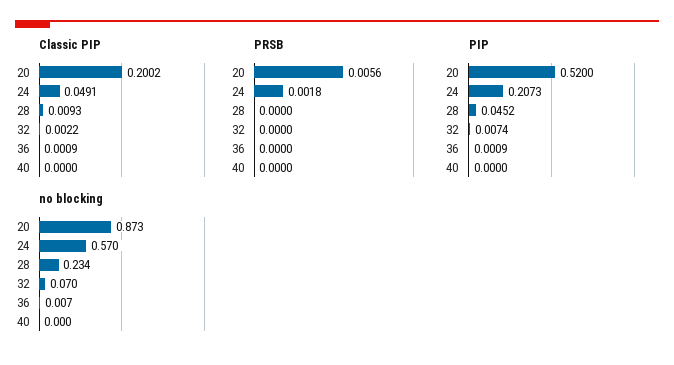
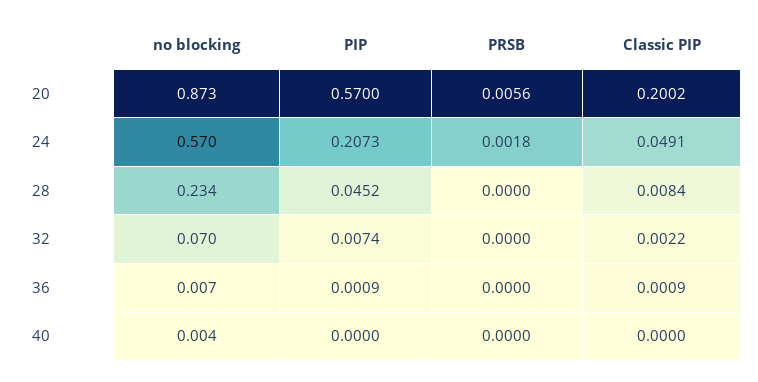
Classic PIP, 28: 0.0093 -> 0.0084
PIP, 20: 0.52 -> 0.57
no blocking, 40: 0 -> 0.004

